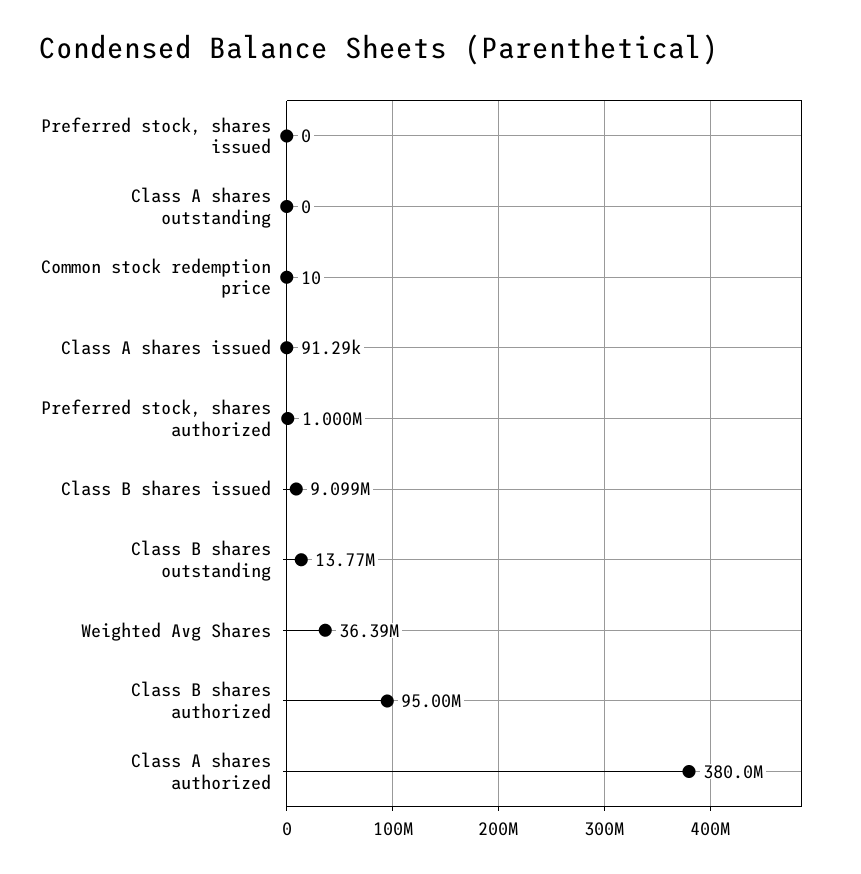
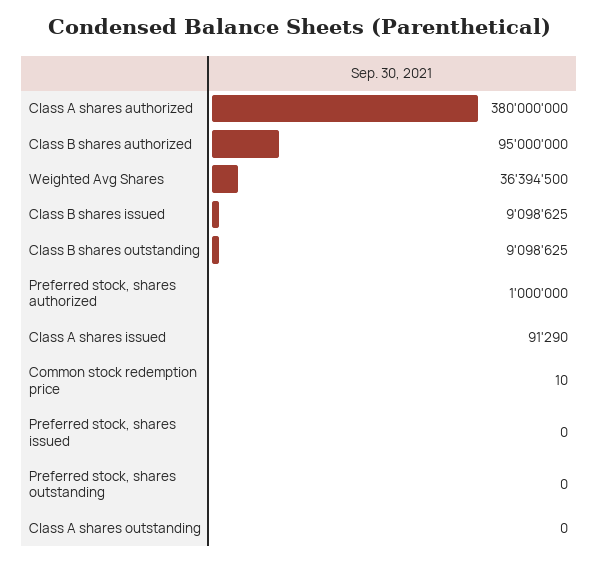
Class B shares outstanding: 13770000 -> 9098625
Preferred stock, shares outstanding: none -> 0

